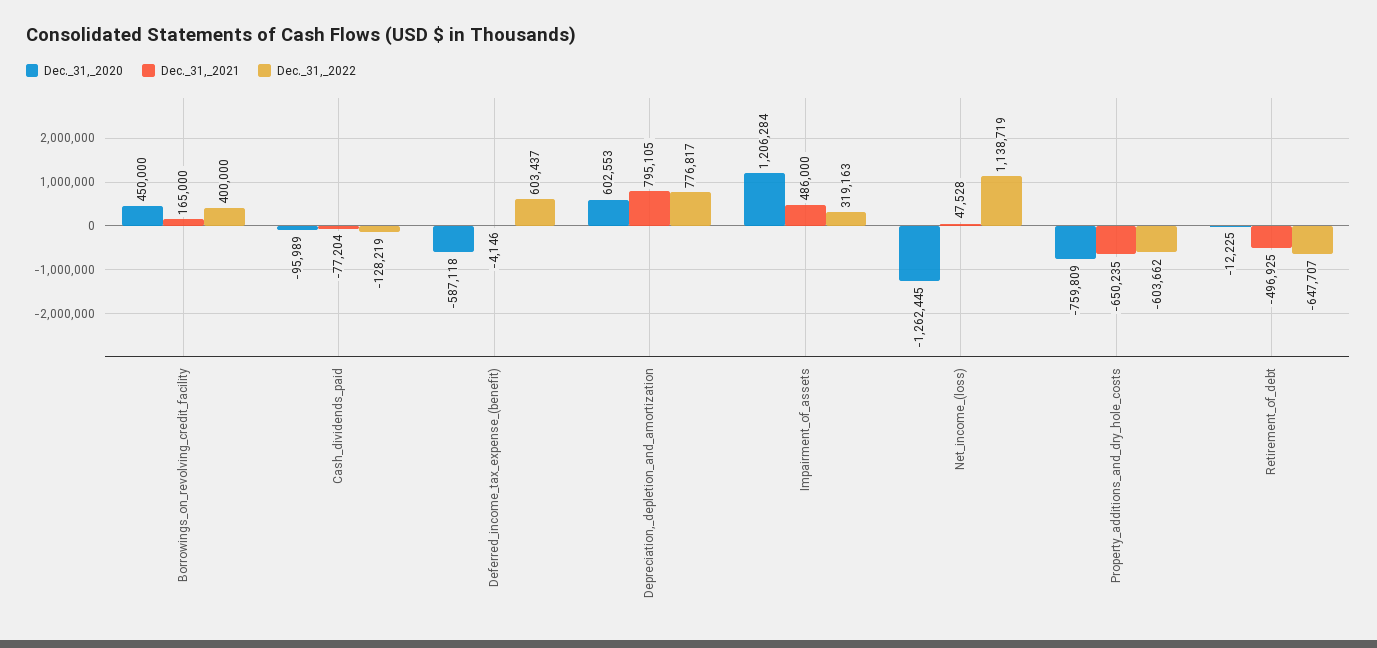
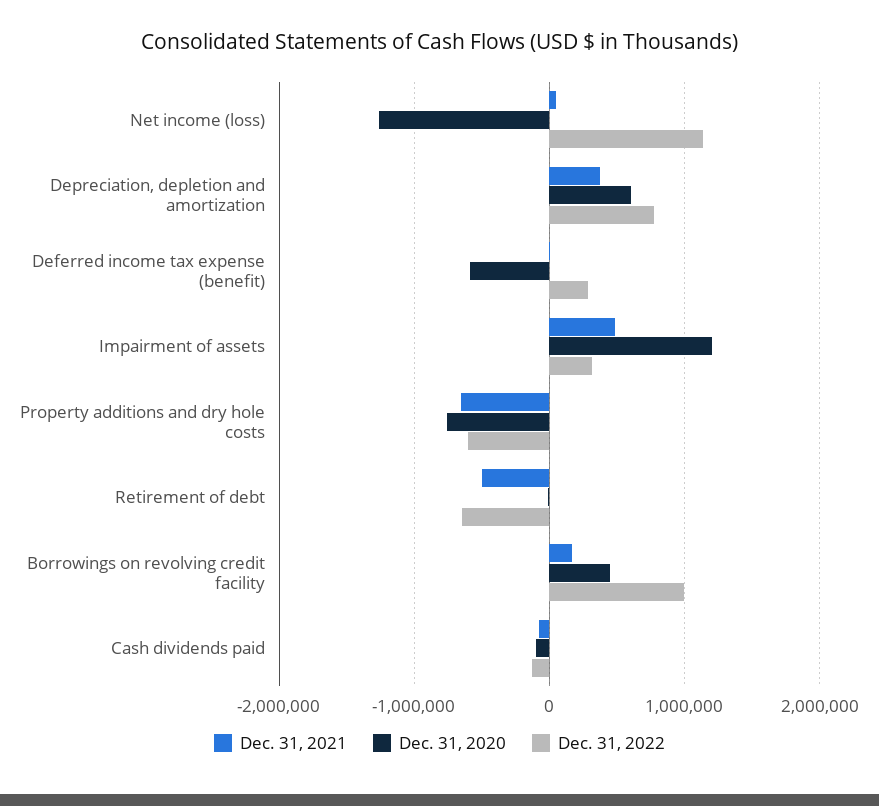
Dec._31,_2022, Borrowings_on_revolving_credit_facility: 400000 -> 1000000
Dec._31,_2022, Deferred_income_tax_expense_(benefit): 603437 -> 300000
Dec._31,_2021, Depreciation,_depletion_and_amortization: 795105 -> 400000

